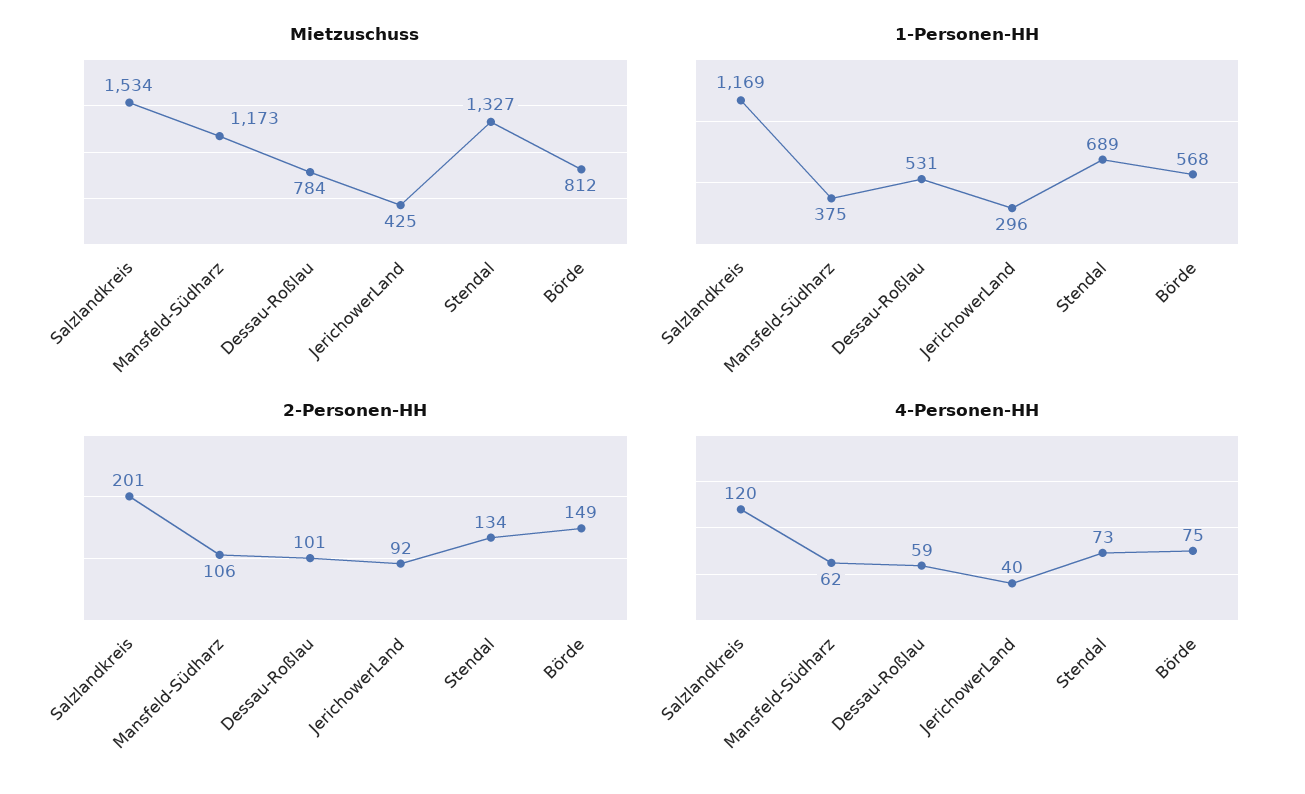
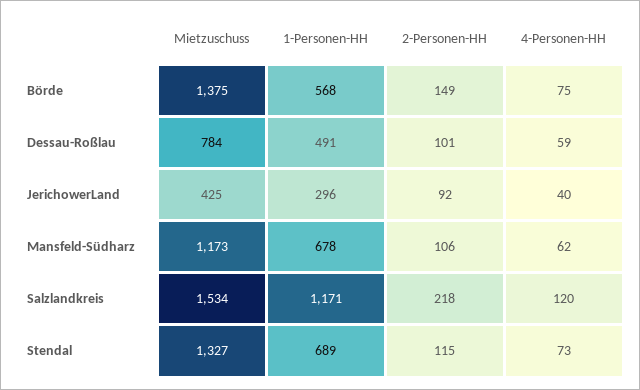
Mietzuschuss, Börde: 812 -> 1375
1-Personen-HH, Salzlandkreis: 1169 -> 1171
1-Personen-HH, Mansfeld-Südharz: 375 -> 678
1-Personen-HH, Dessau-Roßlau: 531 -> 491
2-Personen-HH, Salzlandkreis: 201 -> 218
2-Personen-HH, Stendal: 134 -> 115

